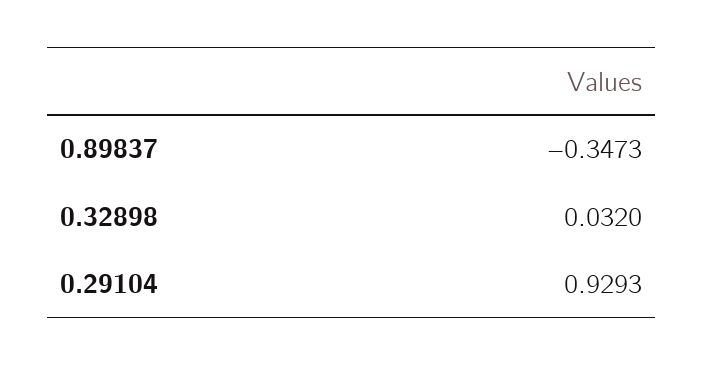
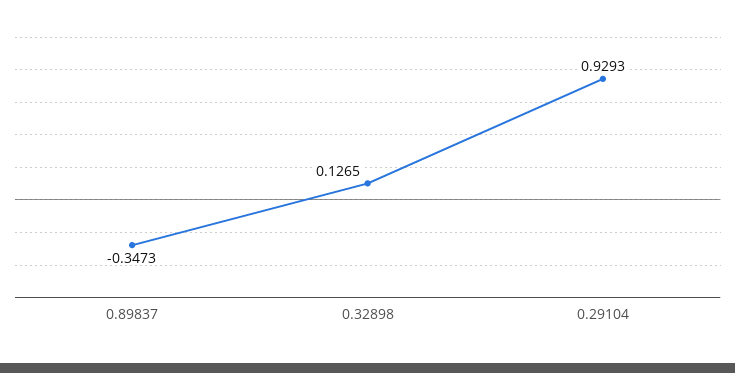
0.32898: 0.032 -> 0.1265

